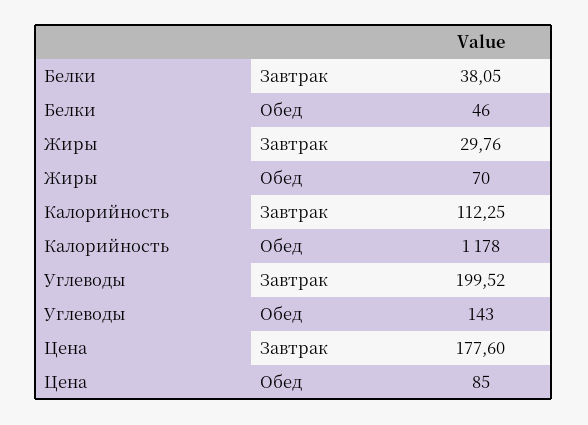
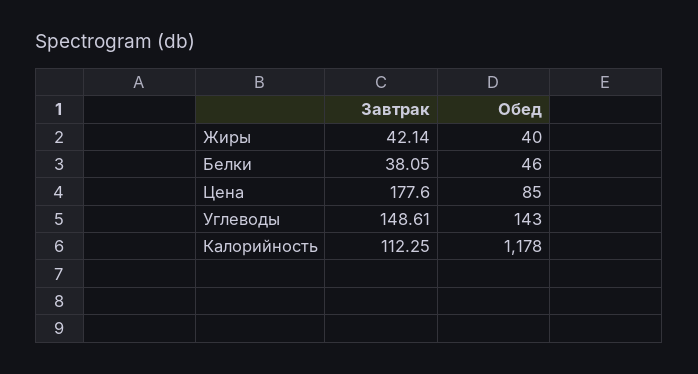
Жиры, Завтрак: 29.76 -> 42.14
Жиры, Обед: 70 -> 40
Углеводы, Завтрак: 199.52 -> 148.61

